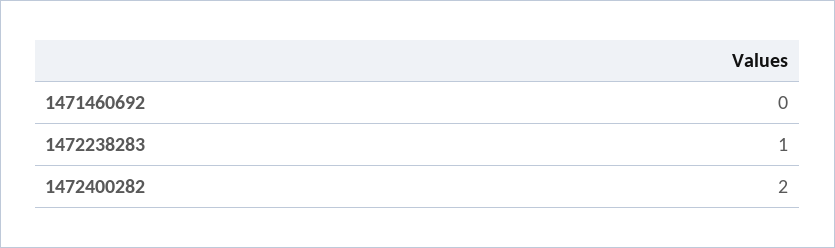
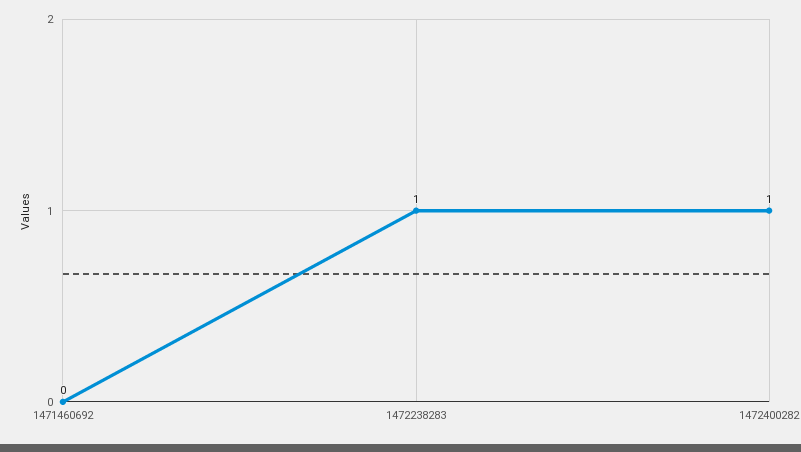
1472400282: 2 -> 1

